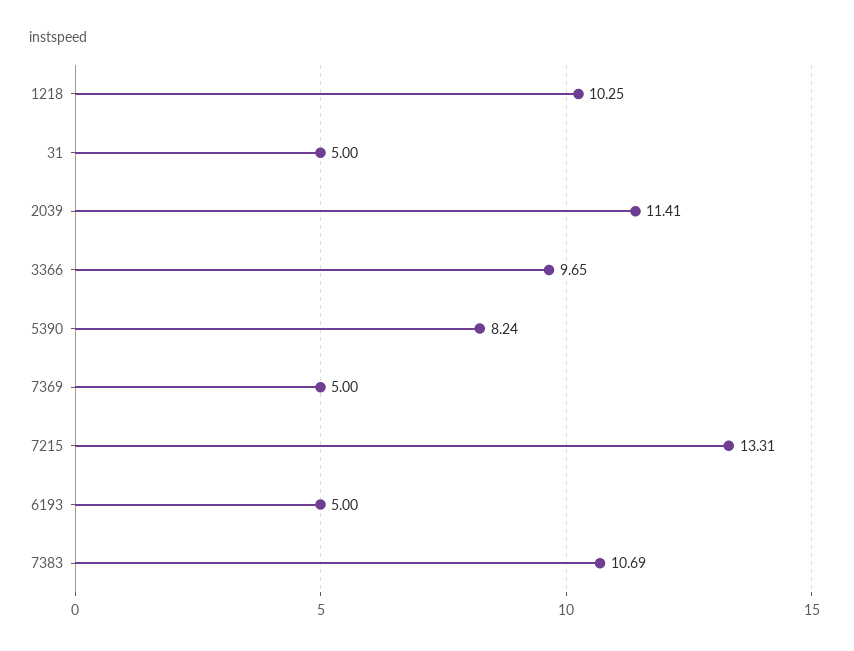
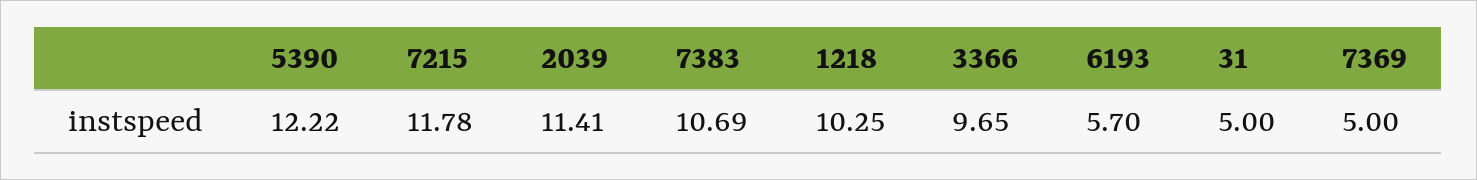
5390: 8.24 -> 12.22
7215: 13.31 -> 11.78
6193: 5 -> 5.7

